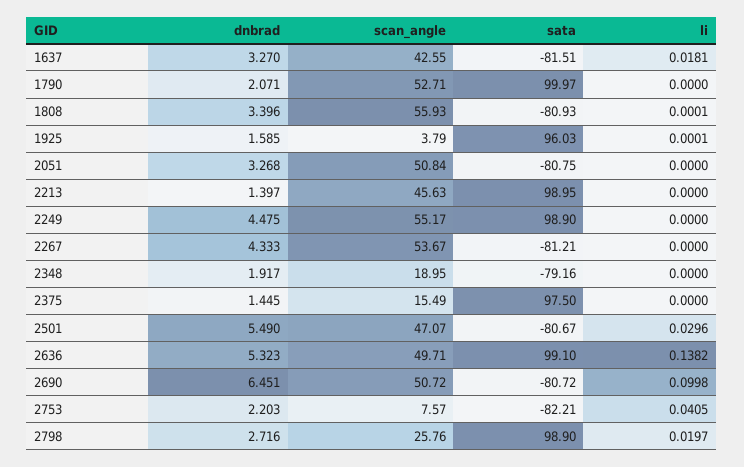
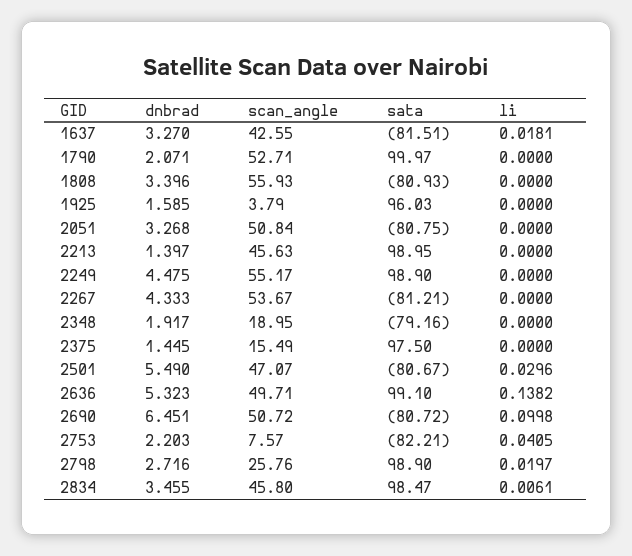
li, 1808: 0.0001 -> 0
li, 1925: 0.0001 -> 0
dnbrad, 2834: none -> 3.455
scan_angle, 2834: none -> 45.8
sata, 2834: none -> 98.47
li, 2834: none -> 0.0061

